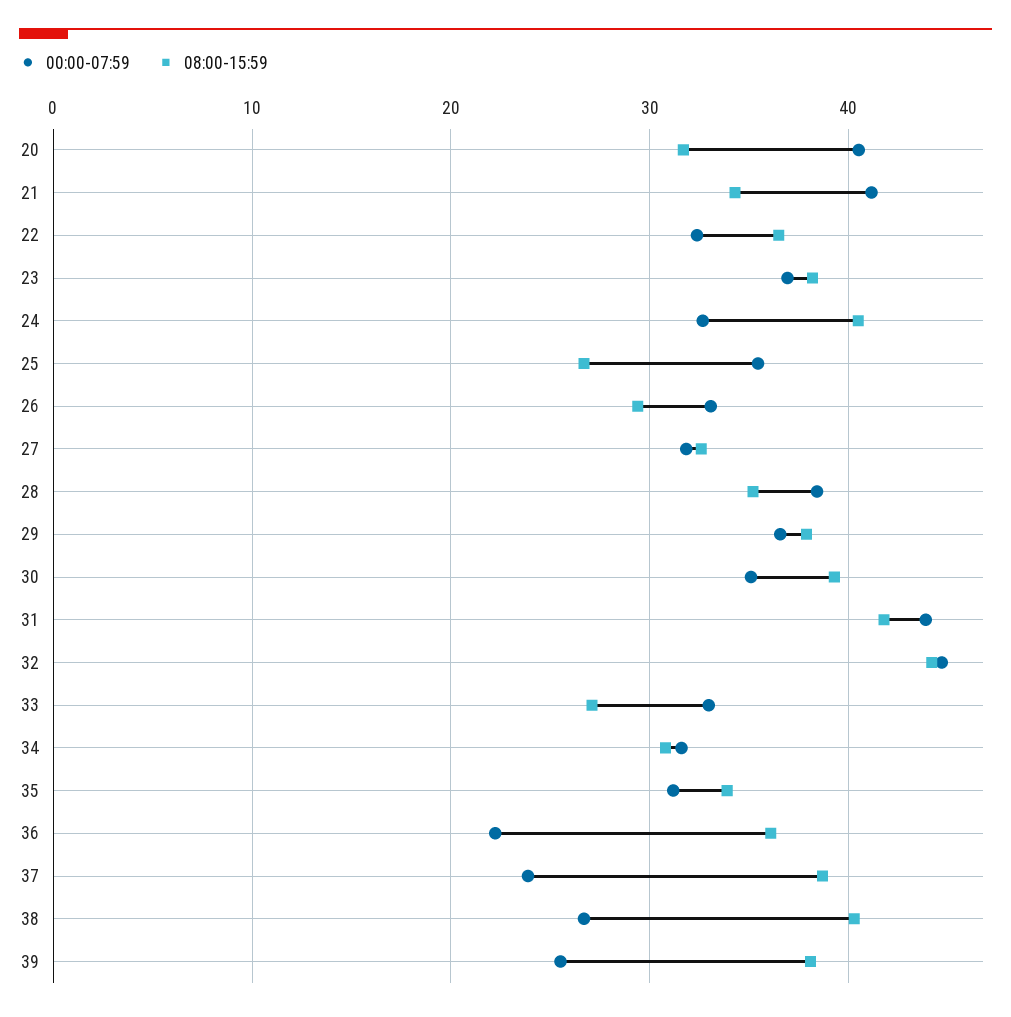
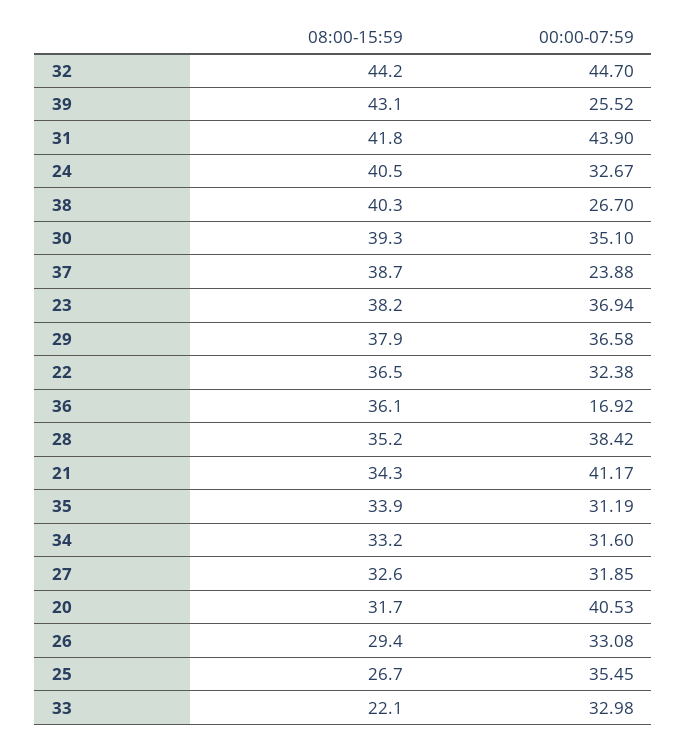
08:00-15:59, 33: 27 -> 22.1
08:00-15:59, 34: 31 -> 33.2
00:00-07:59, 36: 22 -> 16.92
08:00-15:59, 39: 38 -> 43.1

